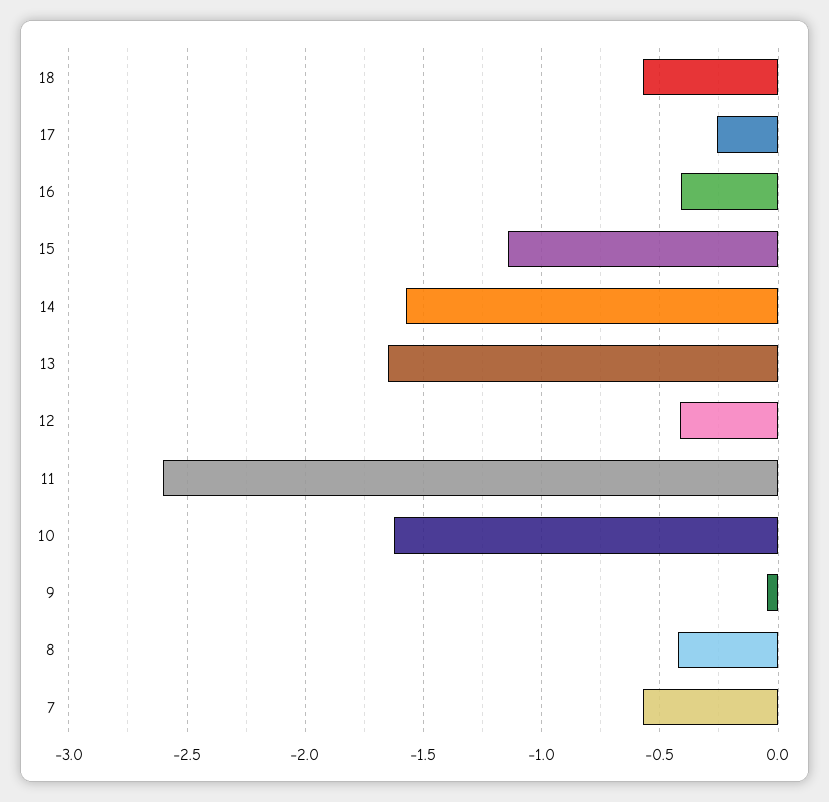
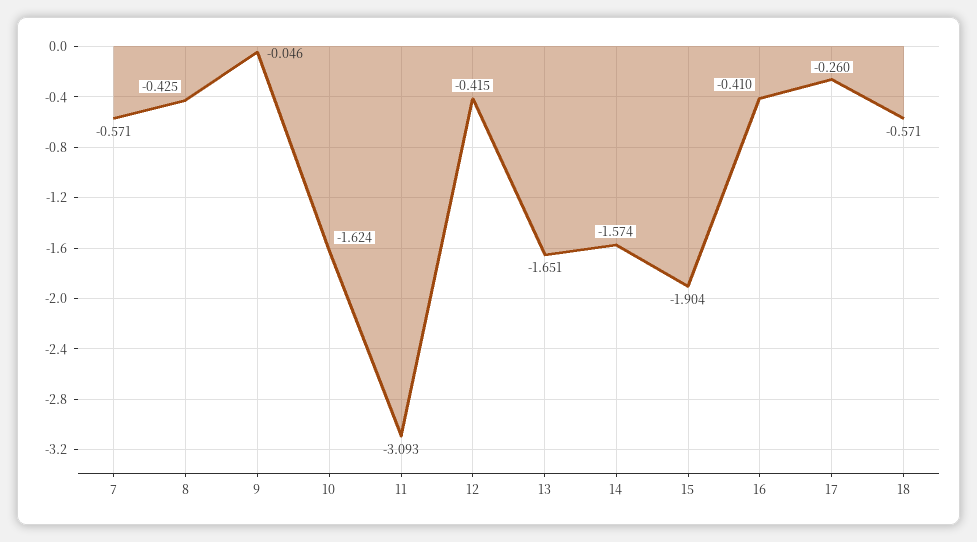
15: -1.15 -> -1.904
11: -2.6 -> -3.093

